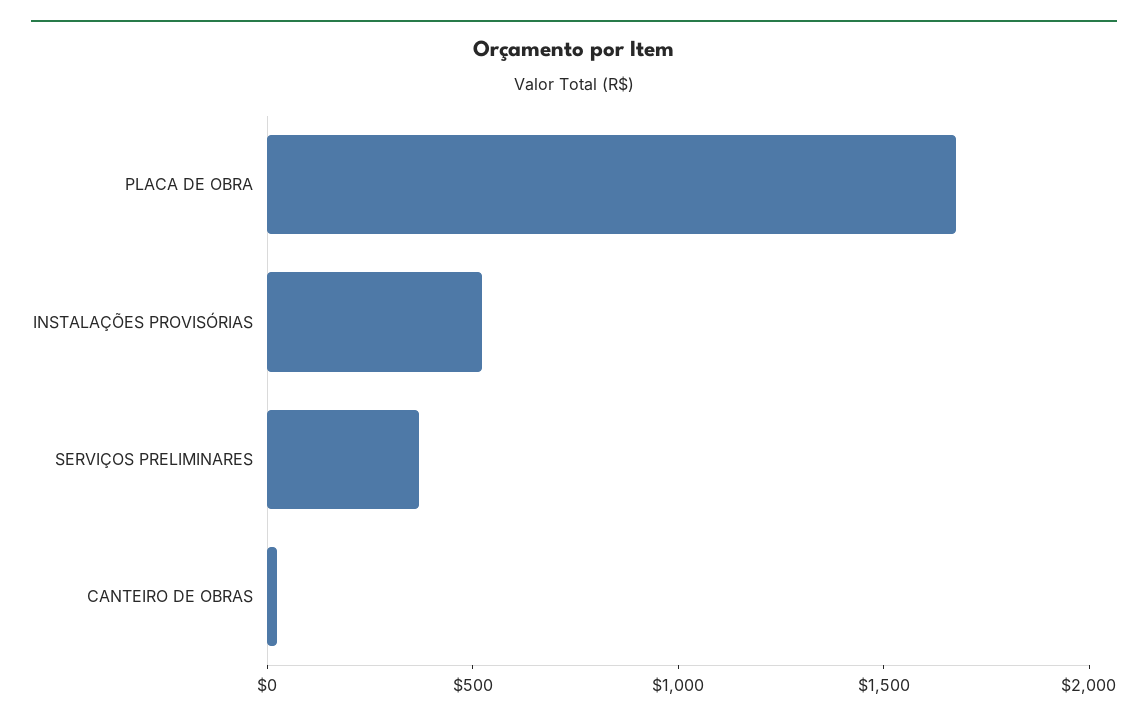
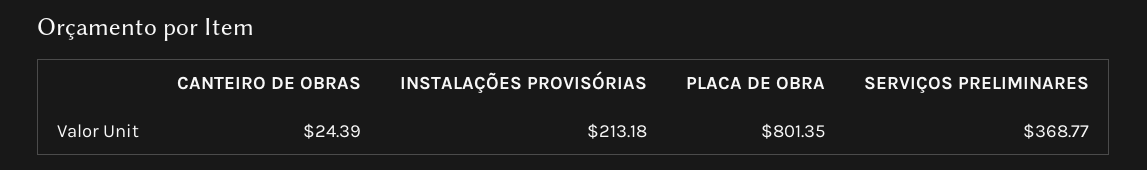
PLACA DE OBRA: 1700 -> 801.35
INSTALAÇÕES PROVISÓRIAS: 500 -> 213.18

